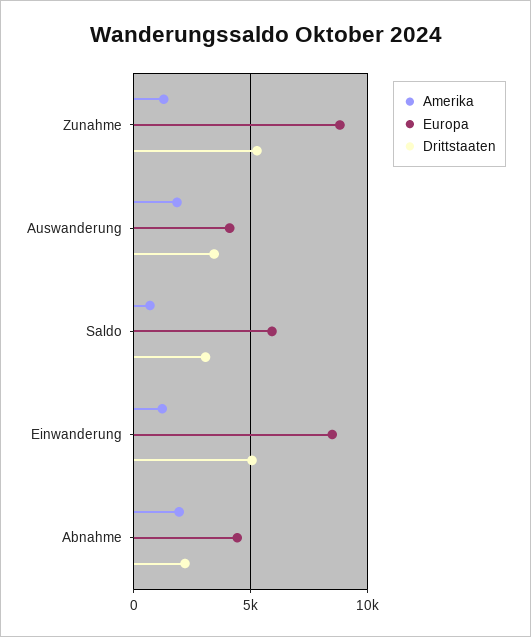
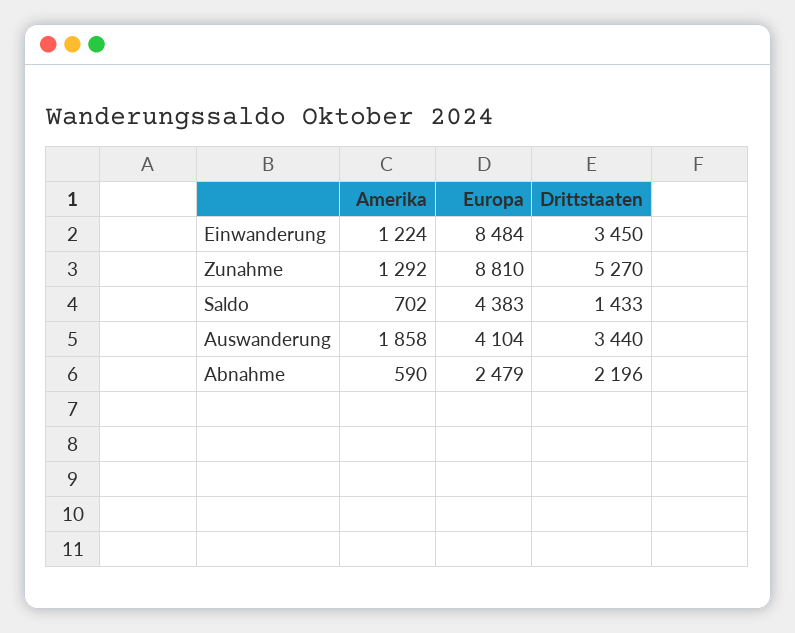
Europa, Saldo: 6000 -> 4383
Drittstaaten, Saldo: 3000 -> 1433
Drittstaaten, Einwanderung: 5000 -> 3450
Amerika, Abnahme: 2000 -> 590
Europa, Abnahme: 4500 -> 2479

